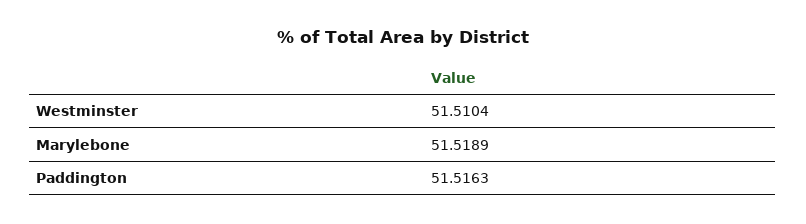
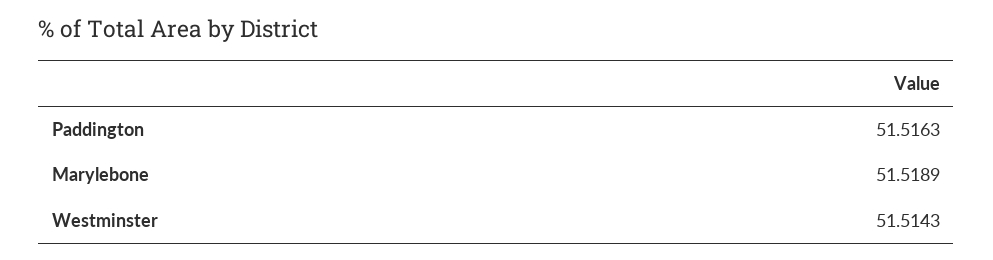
Westminster: 51.5104 -> 51.5143

